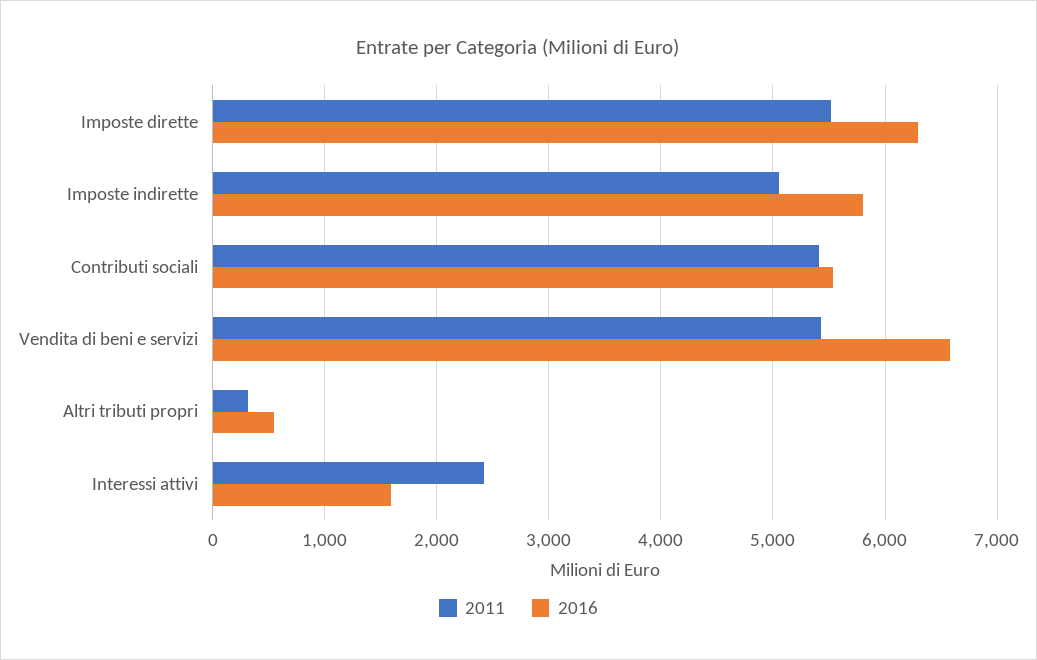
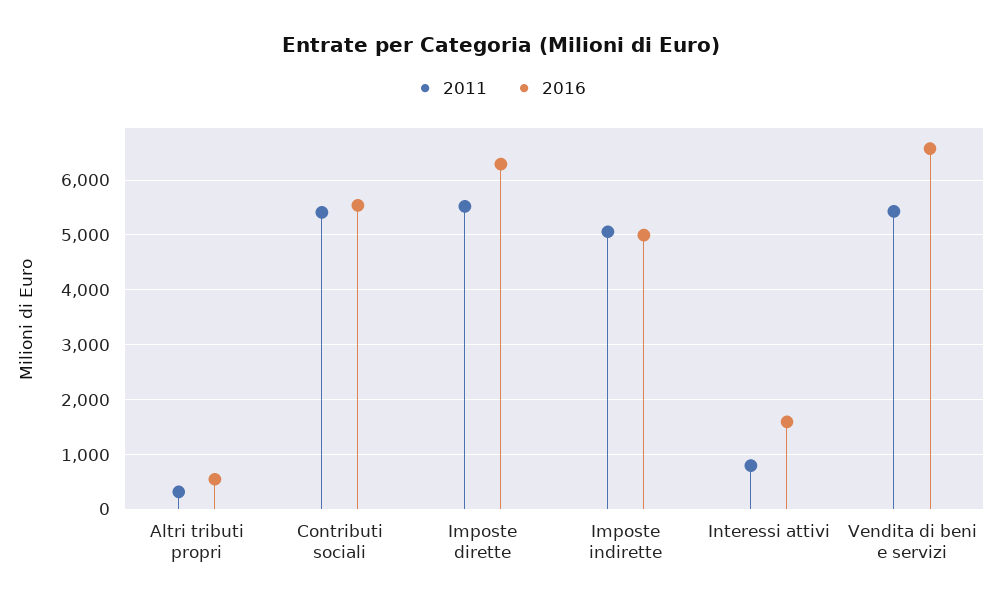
2016, Imposte indirette: 5800 -> 5000
2011, Interessi attivi: 2400 -> 800

